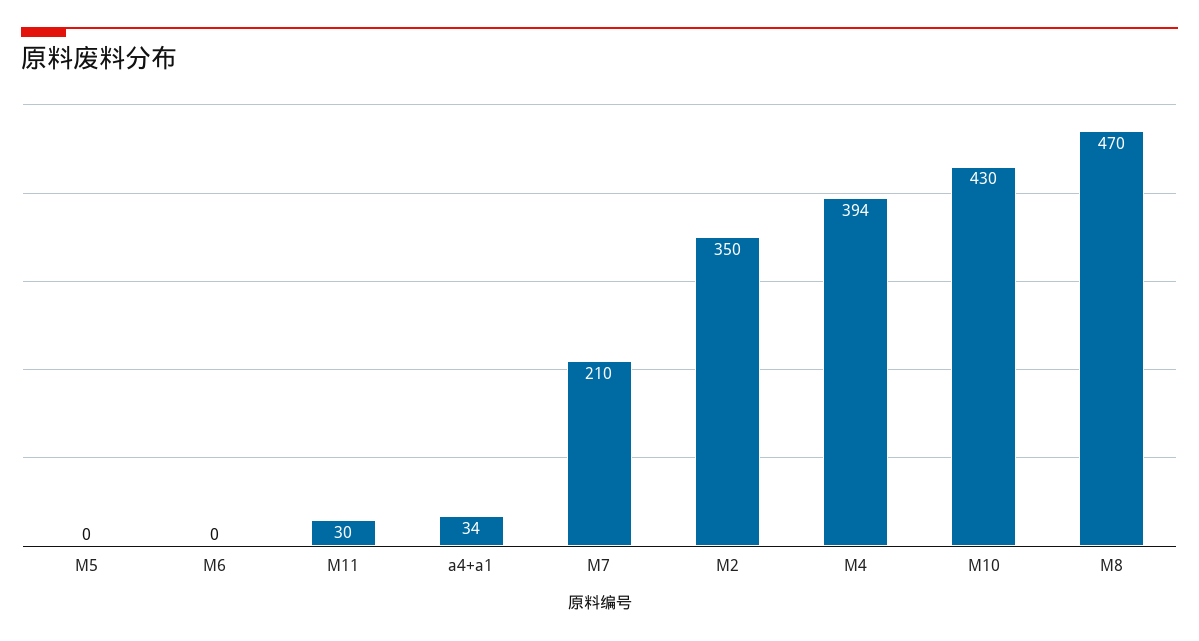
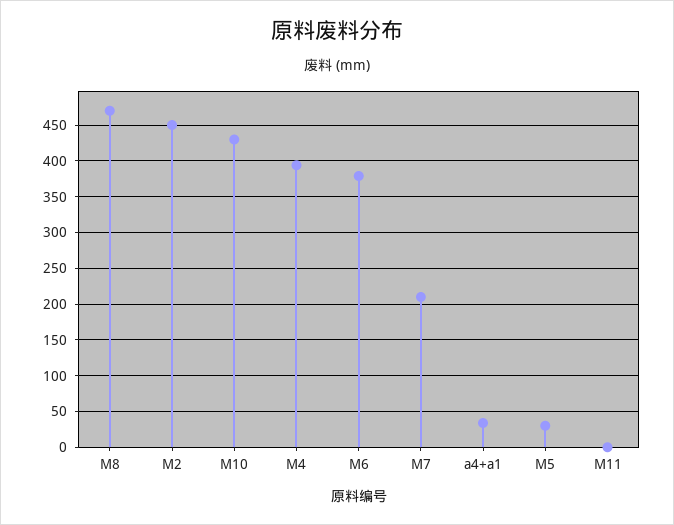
M5: 0 -> 30
M6: 0 -> 380
M11: 30 -> 0
M2: 350 -> 450

